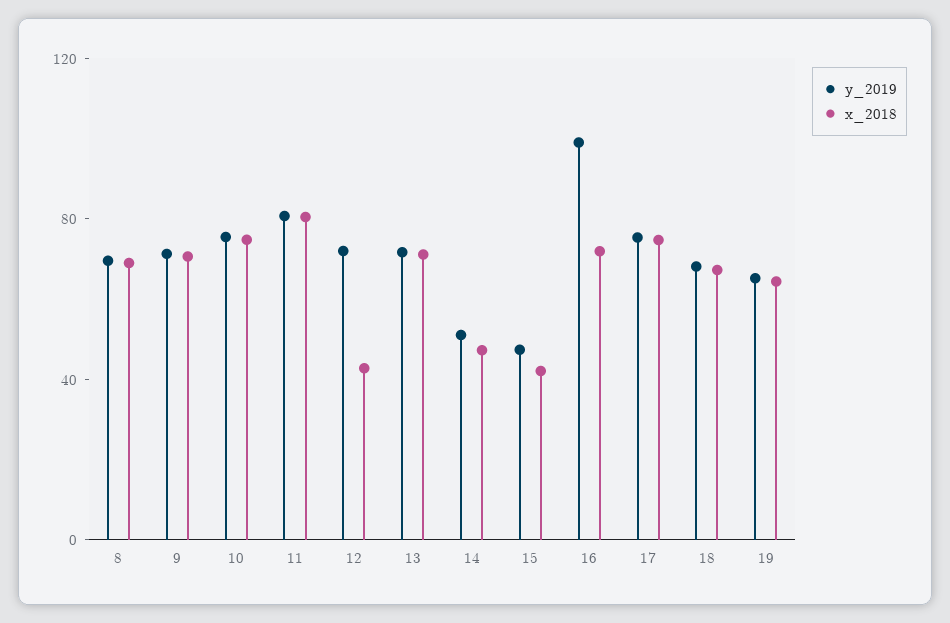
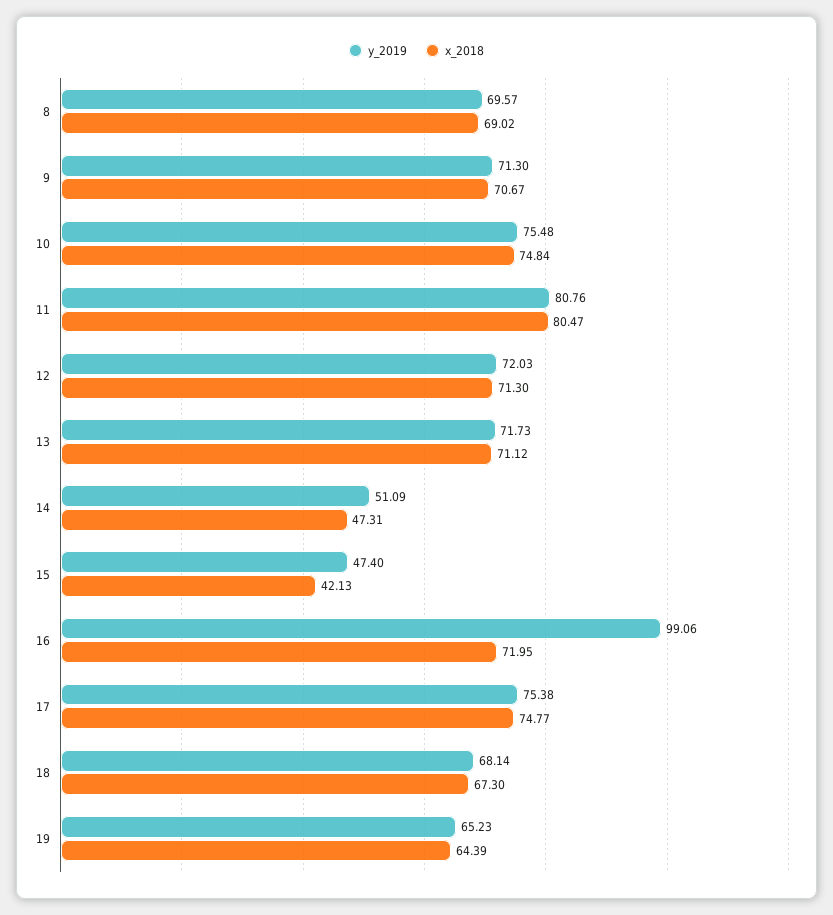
x_2018, 12: 40 -> 71.3

